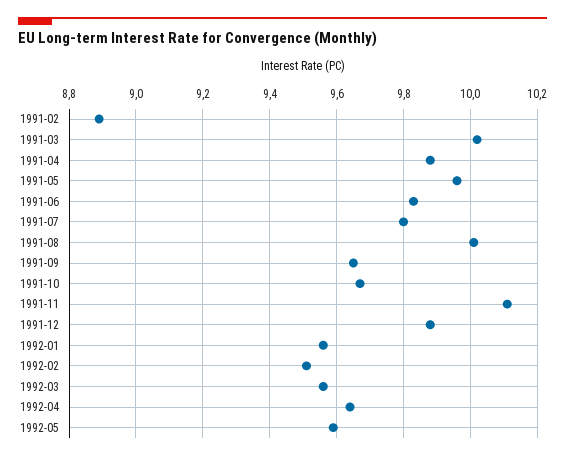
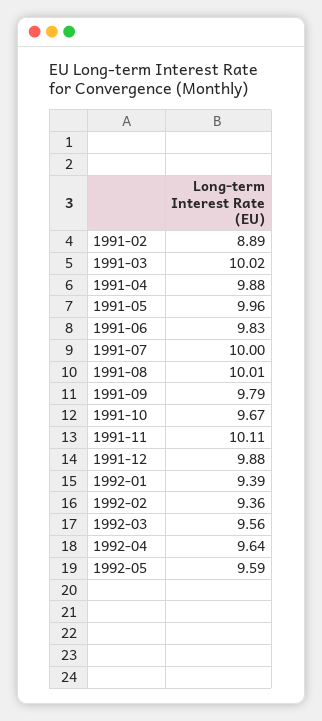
1991-07: 9.8 -> 10
1991-09: 9.65 -> 9.79
1992-01: 9.55 -> 9.39
1992-02: 9.5 -> 9.36

